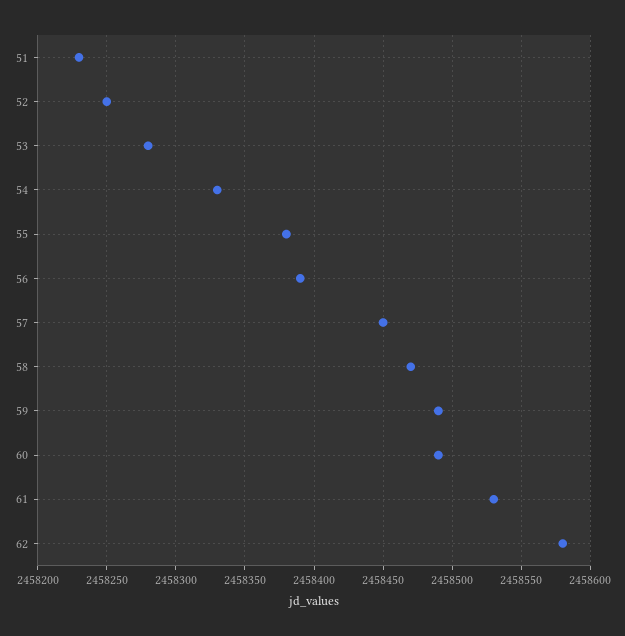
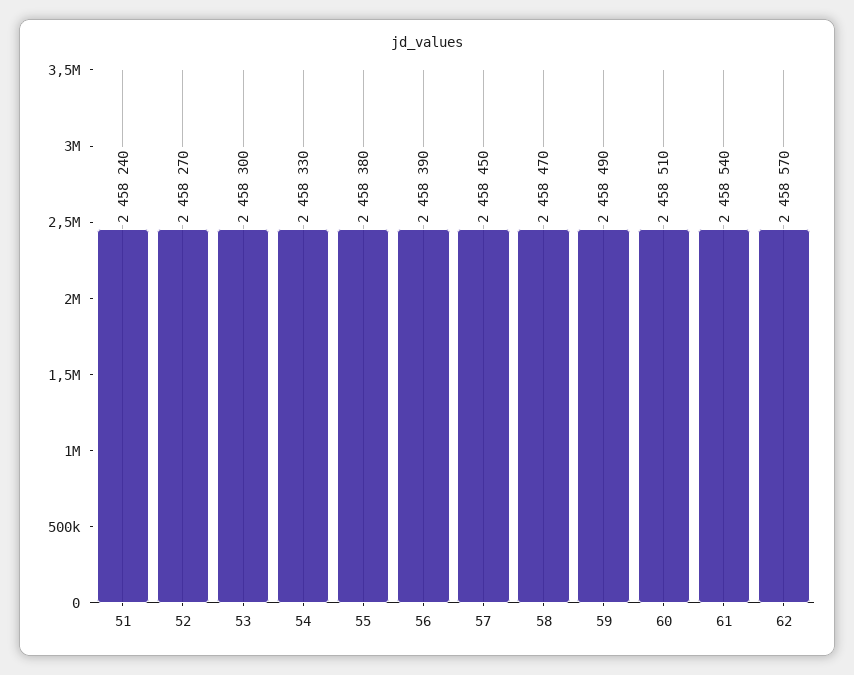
51: 2458230 -> 2458240
52: 2458250 -> 2458270
53: 2458280 -> 2458300
60: 2458490 -> 2458510
61: 2458530 -> 2458540
62: 2458580 -> 2458570

